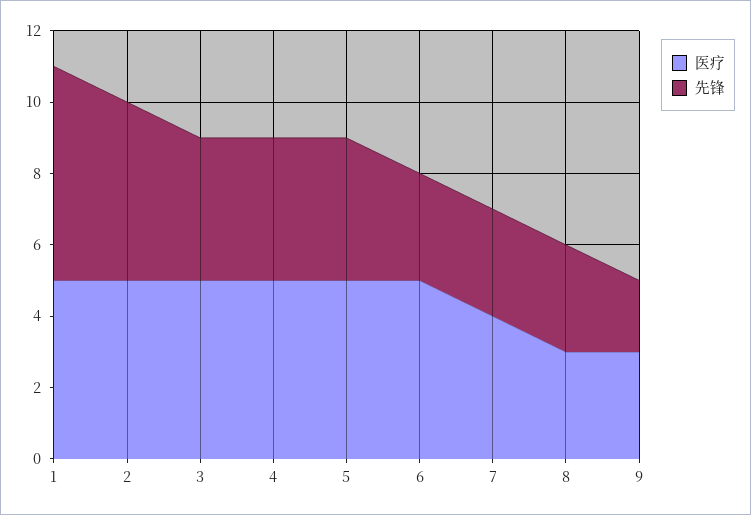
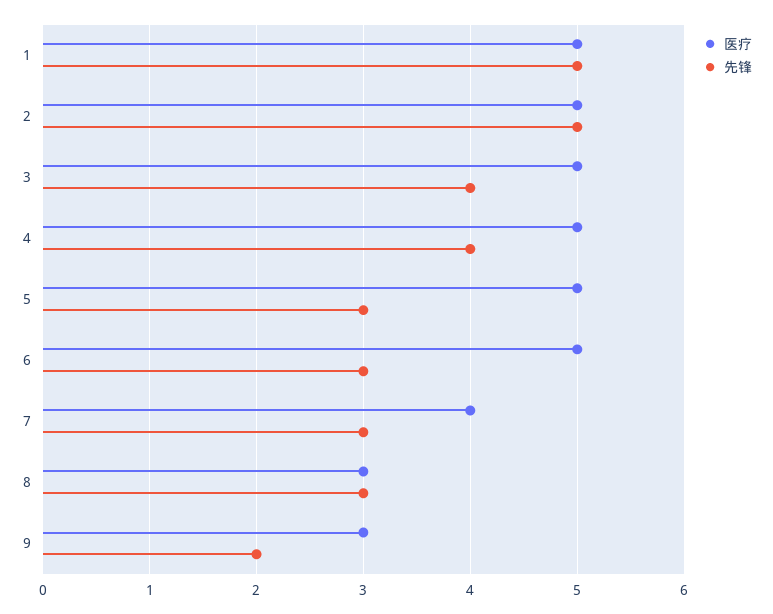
先锋, 1: 6 -> 5
先锋, 5: 4 -> 3

